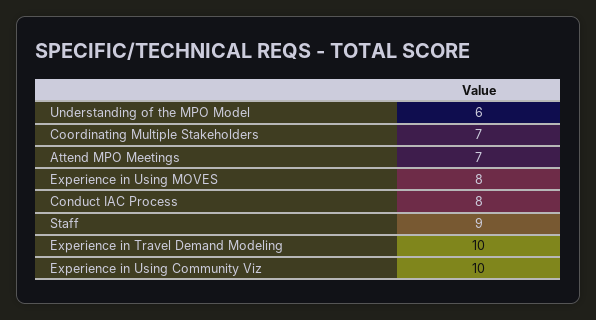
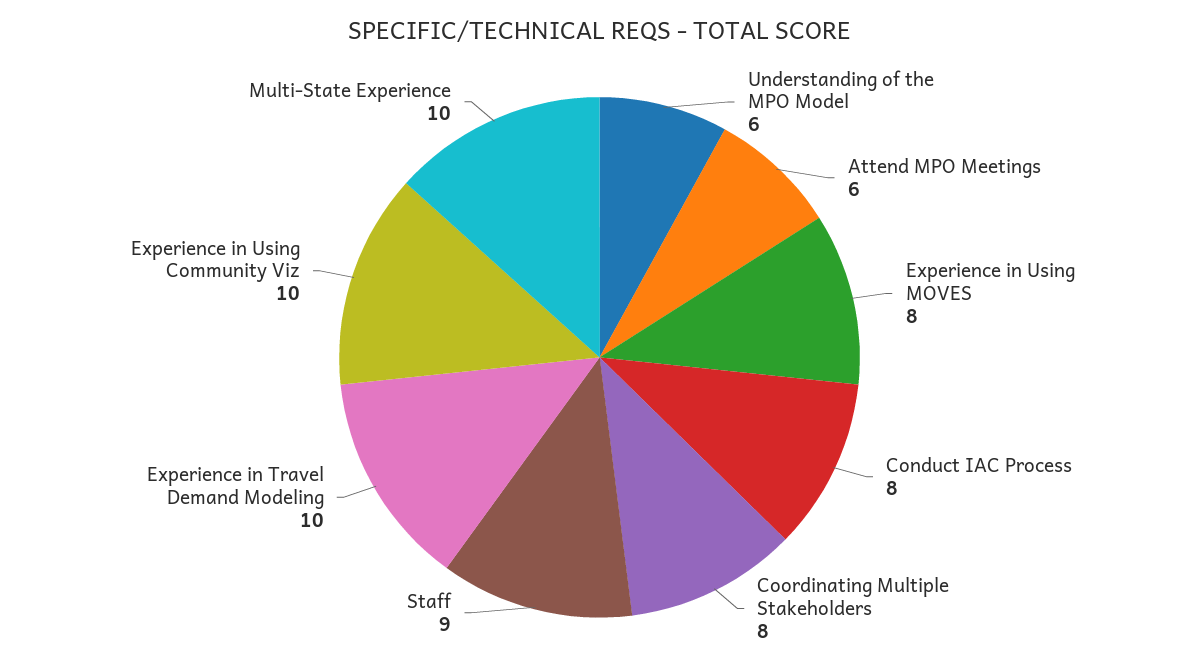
Coordinating Multiple Stakeholders: 7 -> 8
Attend MPO Meetings: 7 -> 6
Multi-State Experience: none -> 10

